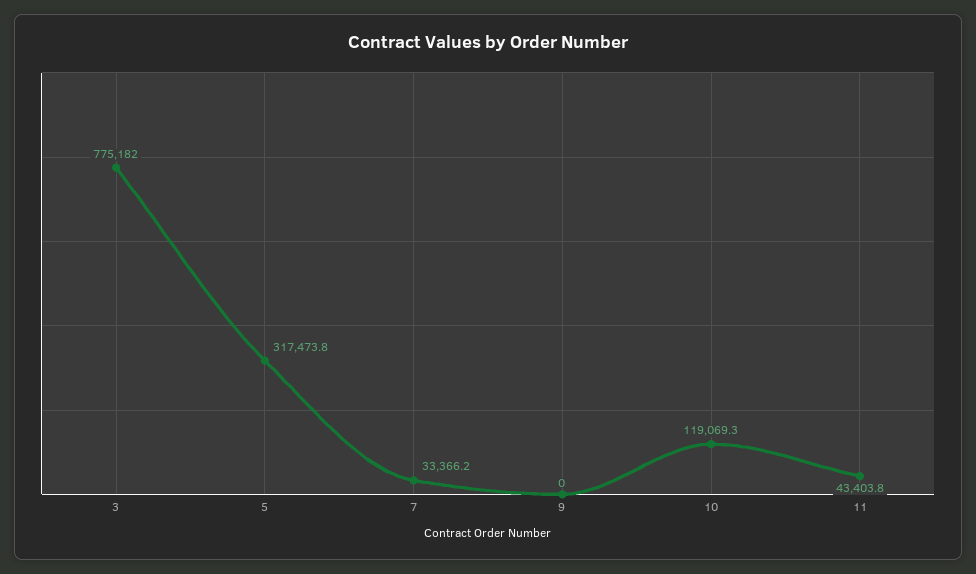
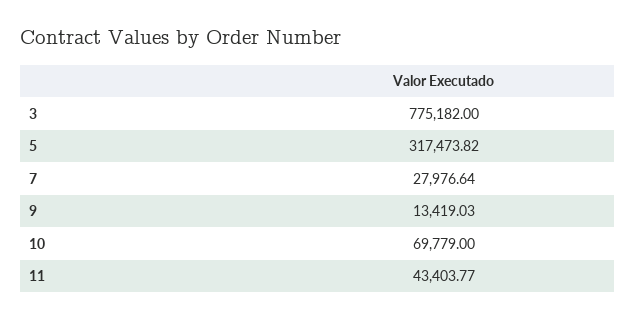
7: 33366.2 -> 27976.64
9: 0 -> 13419.03
10: 119069.3 -> 69779

